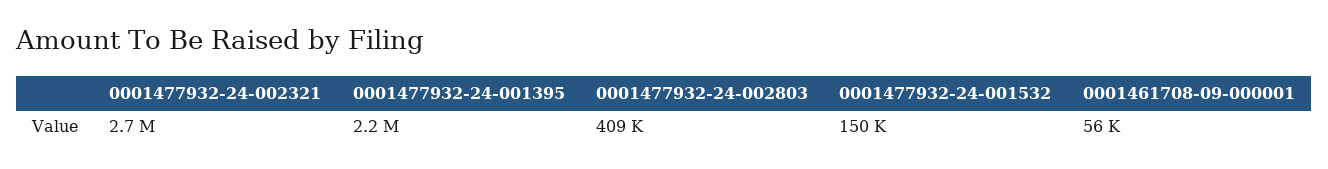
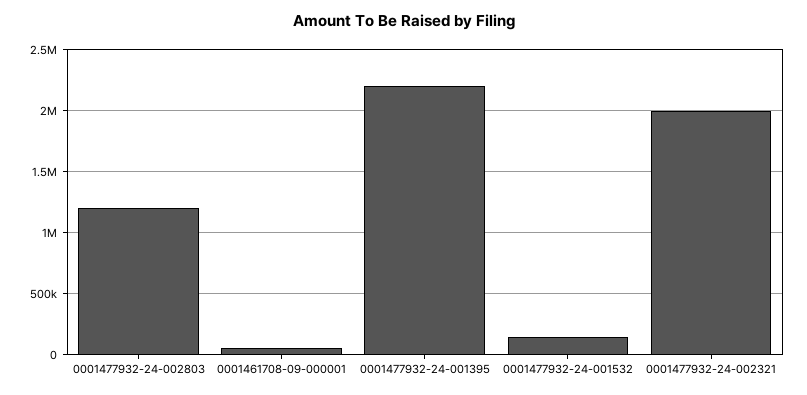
0001477932-24-002321: 2700000 -> 2000000
0001477932-24-002803: 409000 -> 1200000

